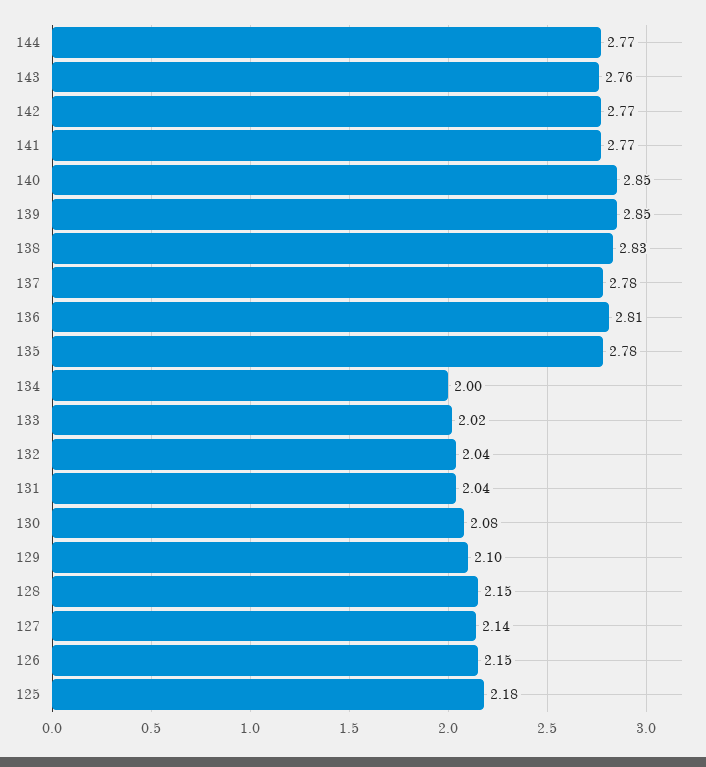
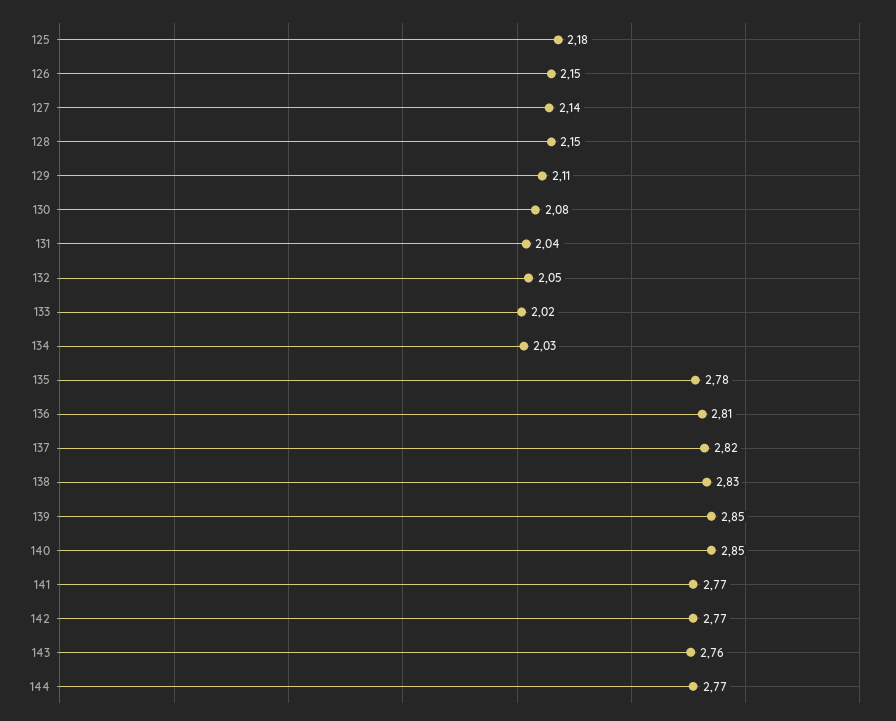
137: 2.78 -> 2.82
134: 2 -> 2.03
132: 2.04 -> 2.05
129: 2.1 -> 2.11

